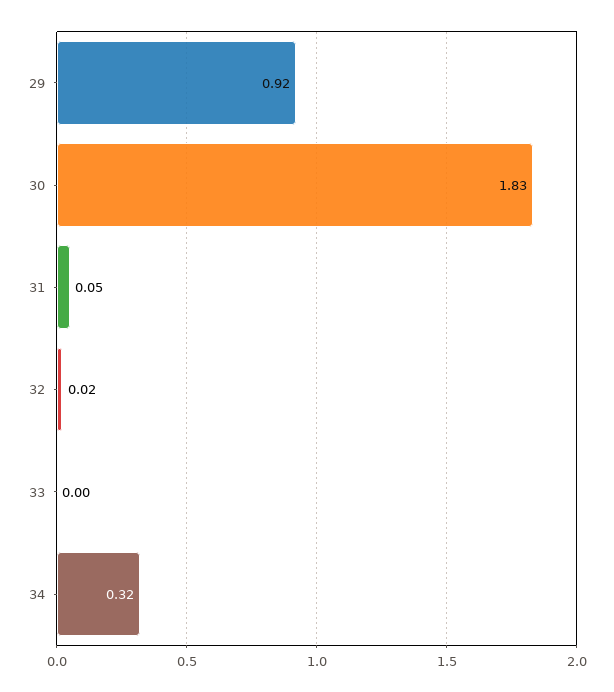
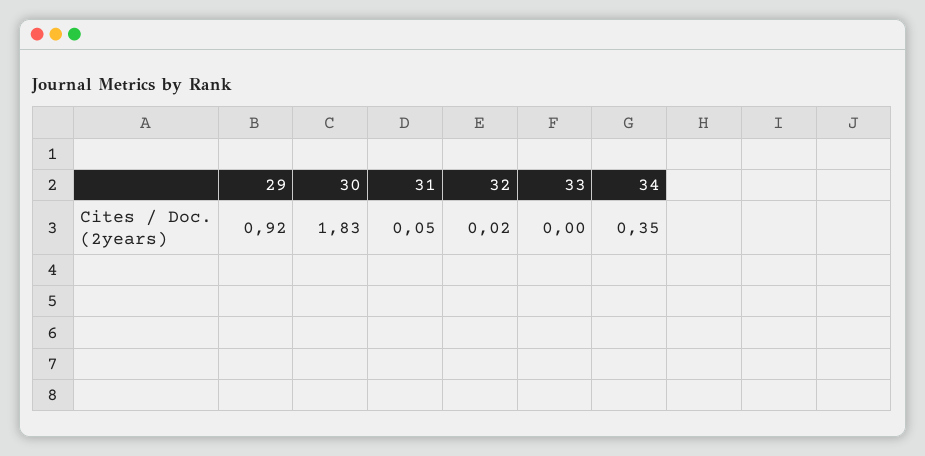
34: 0.32 -> 0.35

